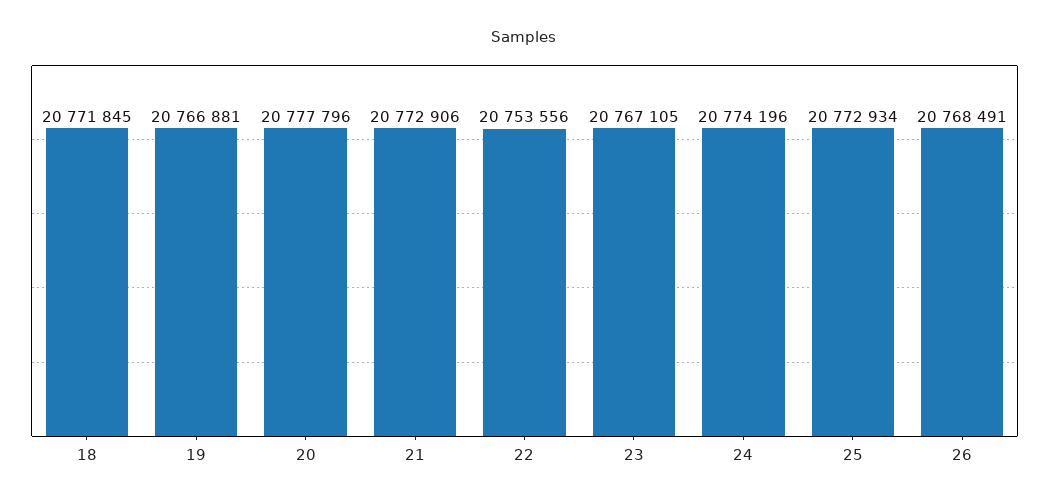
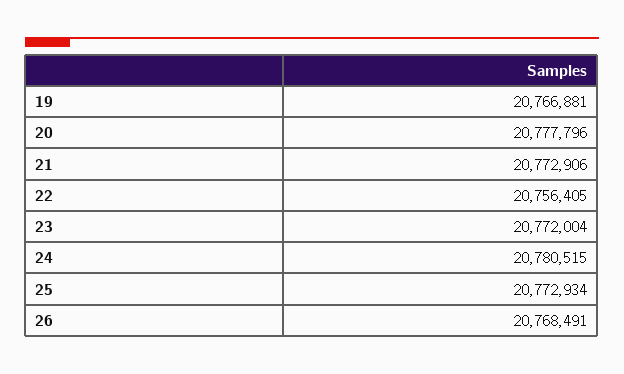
18: 20771845 -> none
22: 20753556 -> 20756405
23: 20767105 -> 20772004
24: 20774196 -> 20780515

